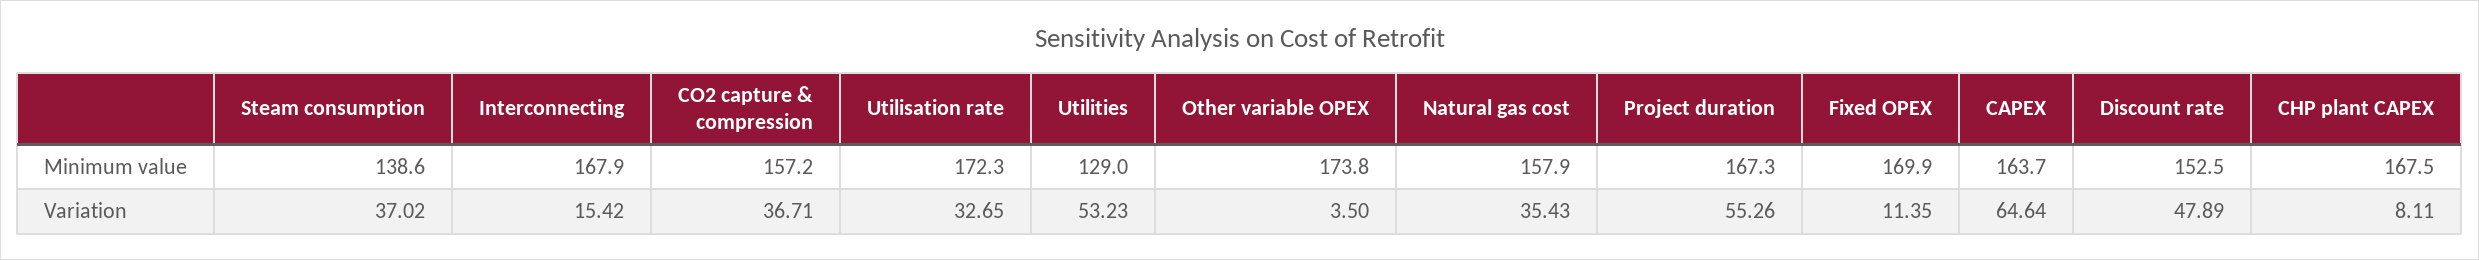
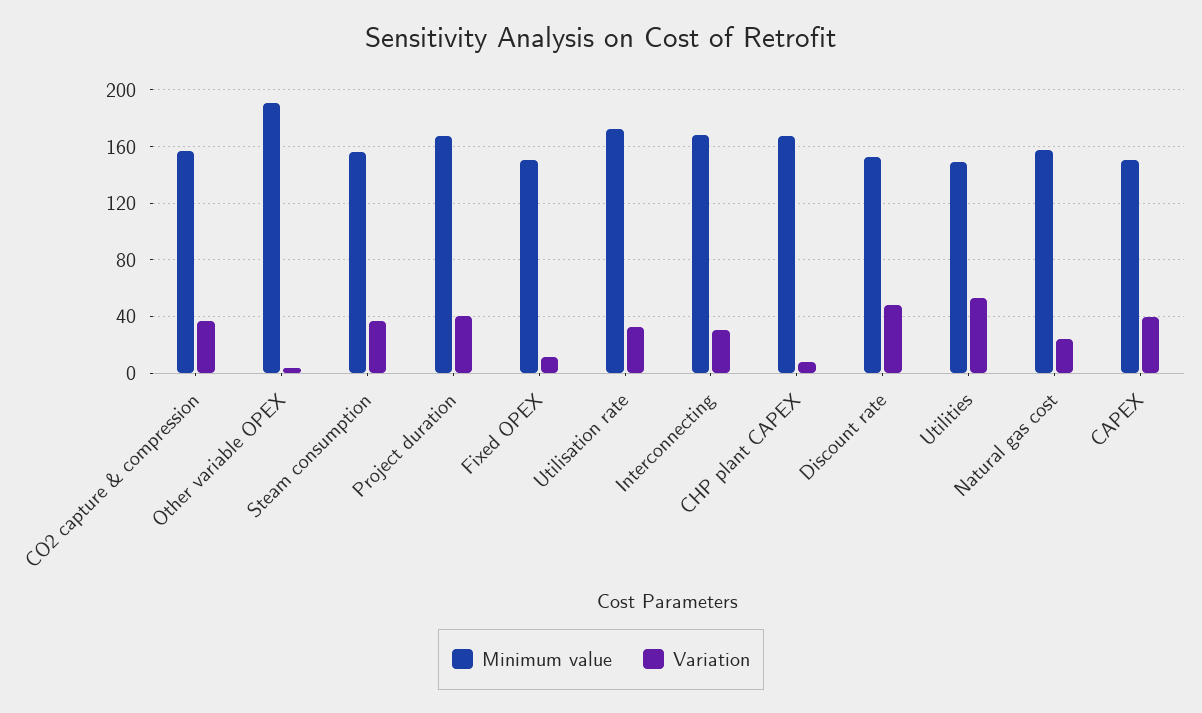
Minimum value, Steam consumption: 138.6 -> 155
Minimum value, Utilities: 129 -> 150
Minimum value, Other variable OPEX: 173.8 -> 190
Minimum value, Fixed OPEX: 169.9 -> 150
Minimum value, CAPEX: 163.7 -> 150
Variation, Interconnecting: 15.42 -> 30
Variation, Natural gas cost: 35.43 -> 25
Variation, Project duration: 55.26 -> 40
Variation, CAPEX: 64.64 -> 40

